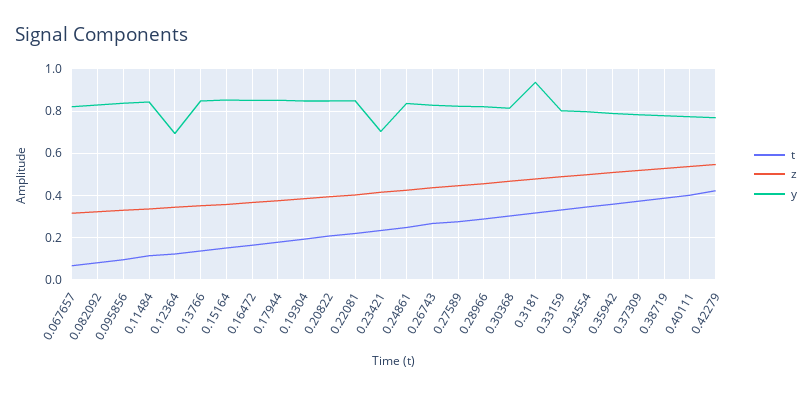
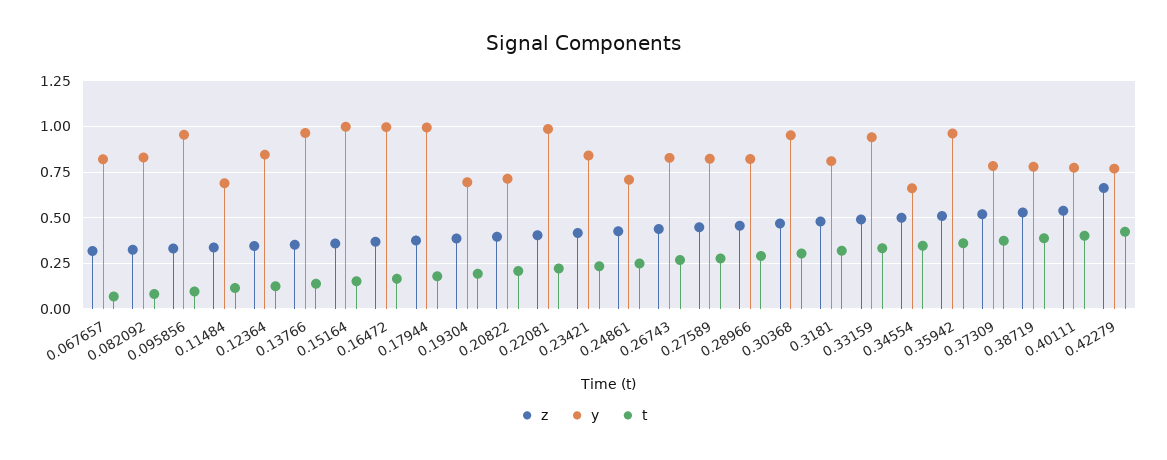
y, 0.095856: 0.85 -> 0.95
y, 0.11484: 0.85 -> 0.7
y, 0.12364: 0.7 -> 0.85
y, 0.13766: 0.85 -> 0.95
y, 0.15164: 0.85 -> 1
y, 0.16472: 0.85 -> 1
y, 0.17944: 0.85 -> 1
y, 0.19304: 0.85 -> 0.7
y, 0.20822: 0.85 -> 0.7
y, 0.22081: 0.85 -> 1
y, 0.23421: 0.7 -> 0.85
y, 0.24861: 0.85 -> 0.7
y, 0.30368: 0.8 -> 0.95
y, 0.3181: 0.95 -> 0.8
y, 0.33159: 0.8 -> 0.95
y, 0.34554: 0.8 -> 0.65
y, 0.35942: 0.8 -> 0.95
z, 0.42279: 0.55 -> 0.65

